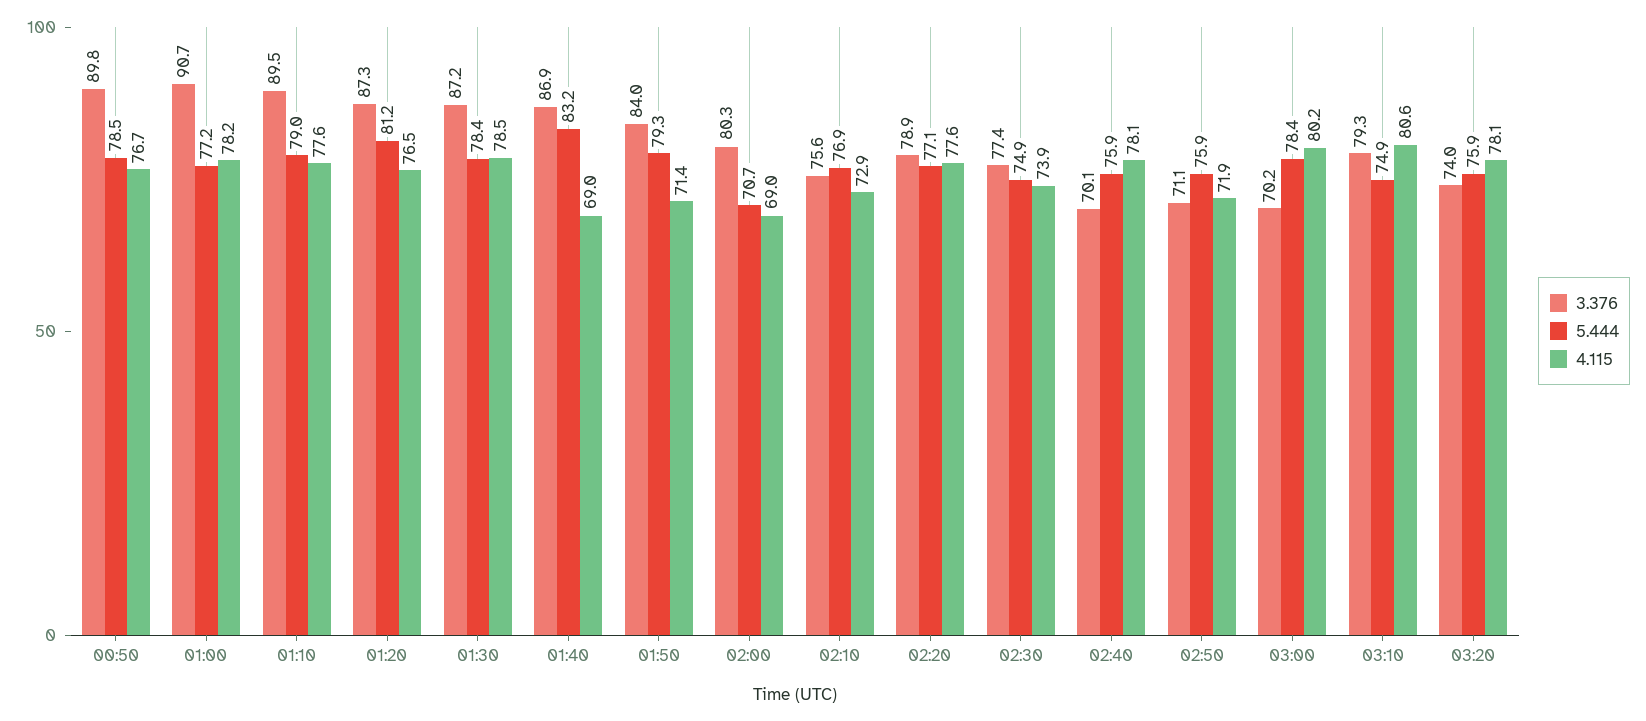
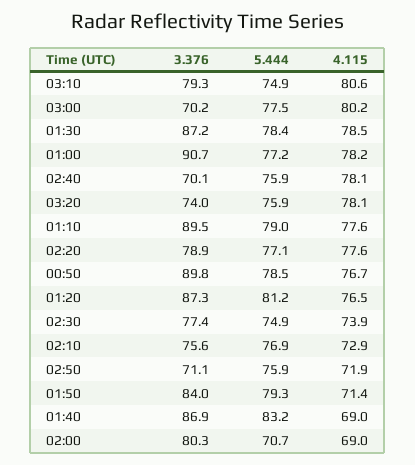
5.444, 03:00: 78.4 -> 77.5

